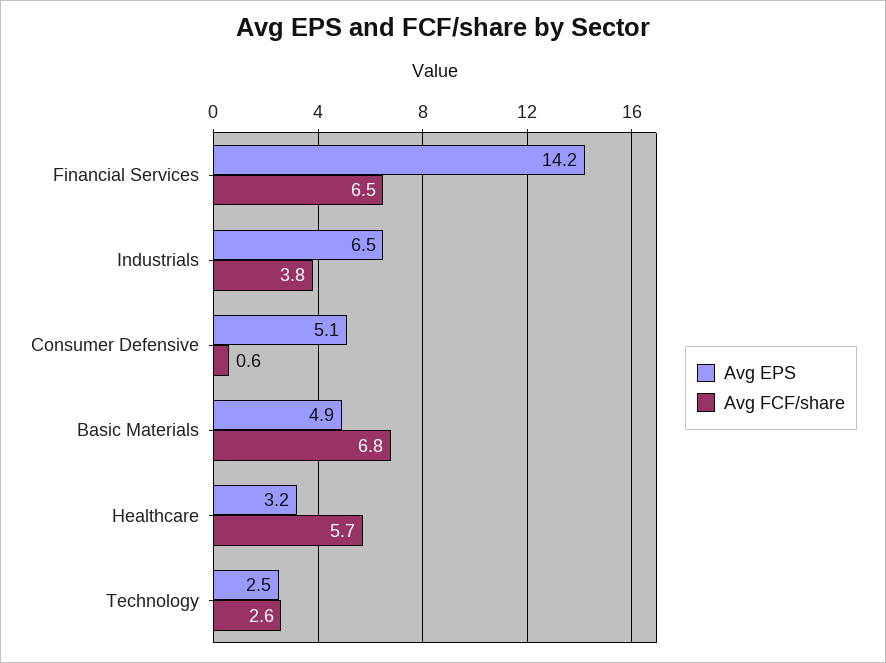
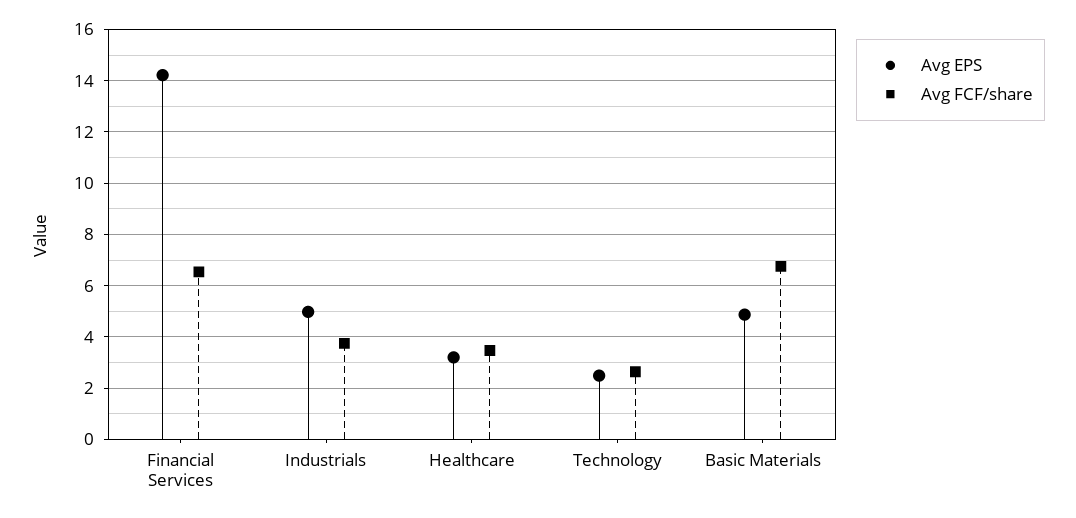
Avg EPS, Industrials: 6.5 -> 5
Avg EPS, Consumer Defensive: 5.1 -> none
Avg FCF/share, Consumer Defensive: 0.6 -> none
Avg FCF/share, Healthcare: 5.7 -> 3.5

